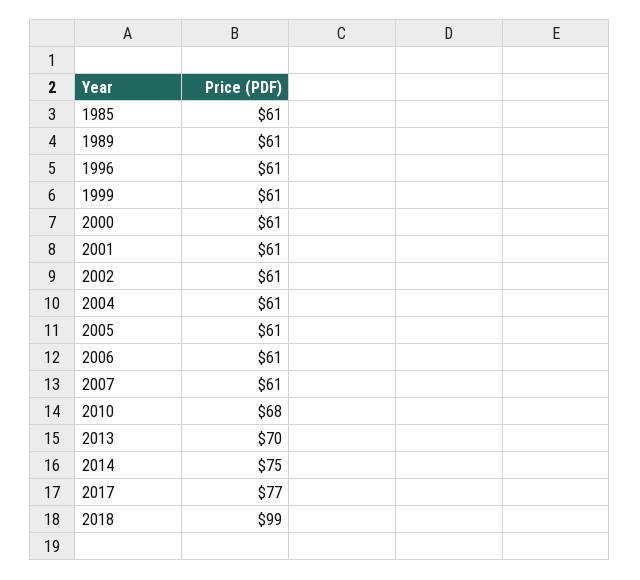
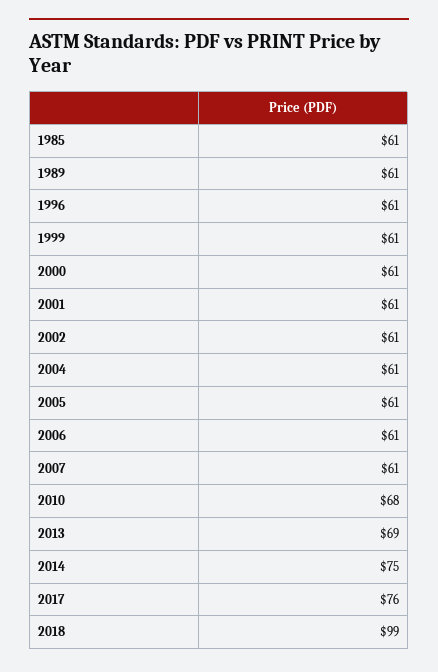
2013: 70 -> 69
2017: 77 -> 76

